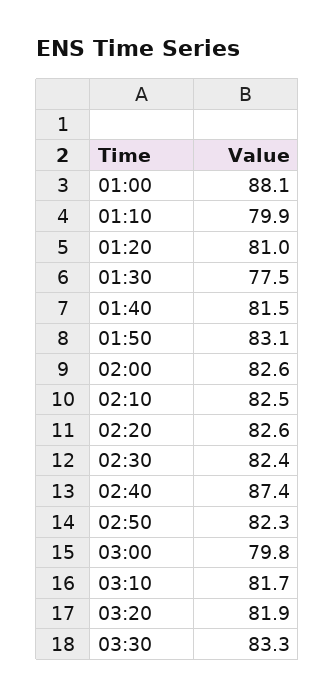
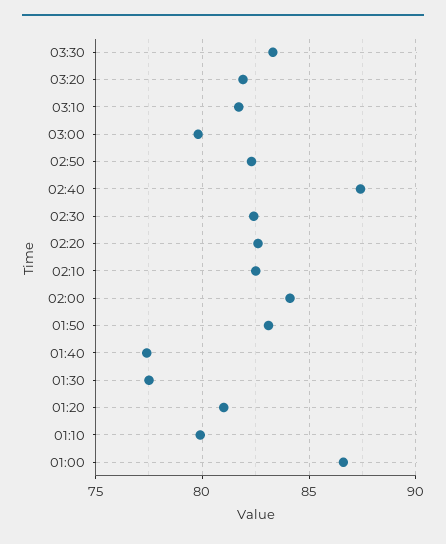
01:00: 88.1 -> 86.5
01:40: 81.5 -> 77.5
02:00: 82.6 -> 84

